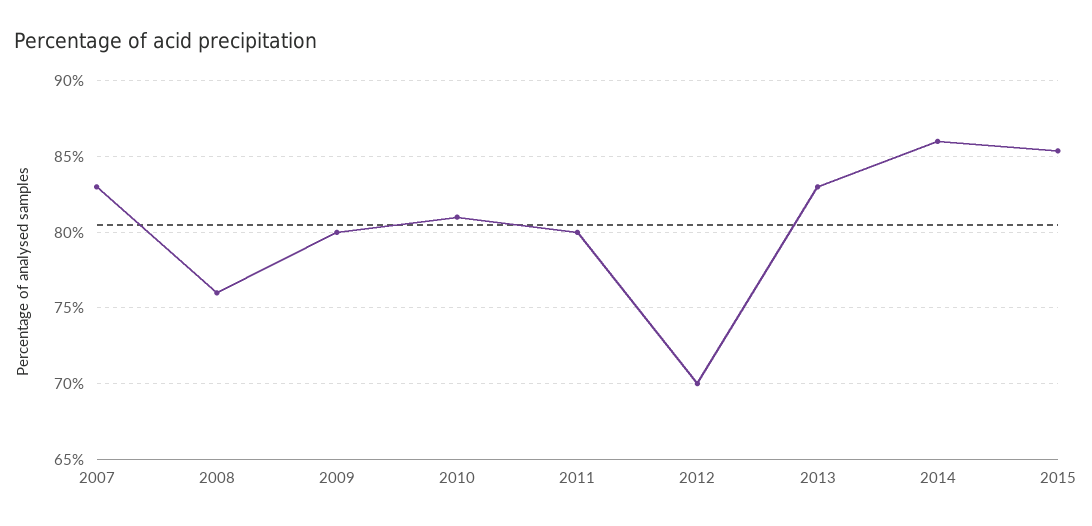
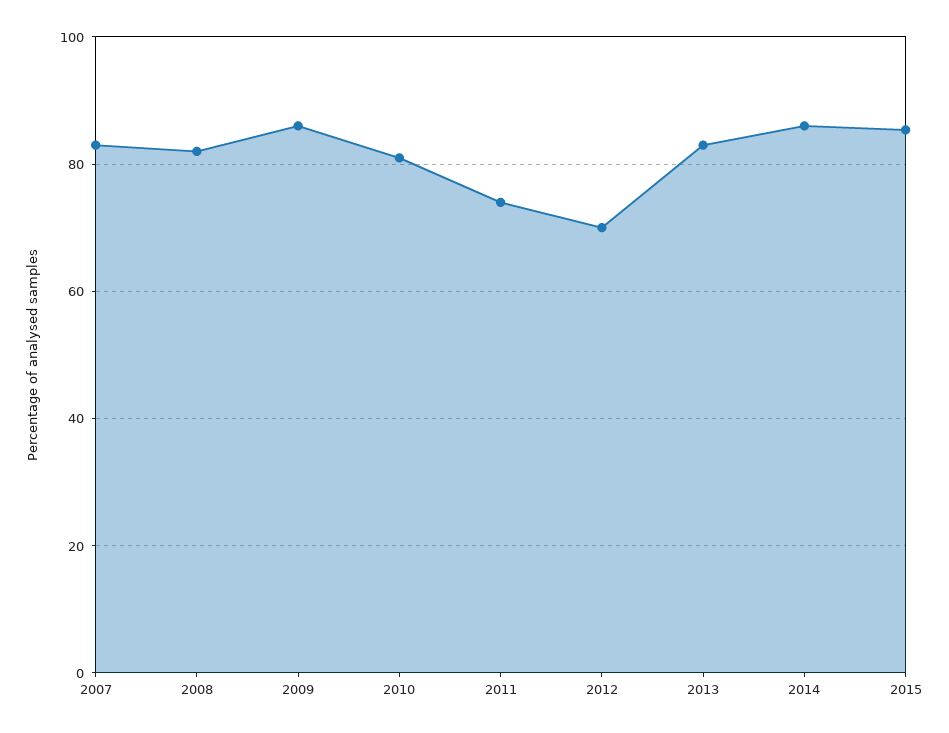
2008: 76 -> 82
2009: 80 -> 86
2011: 80 -> 74

